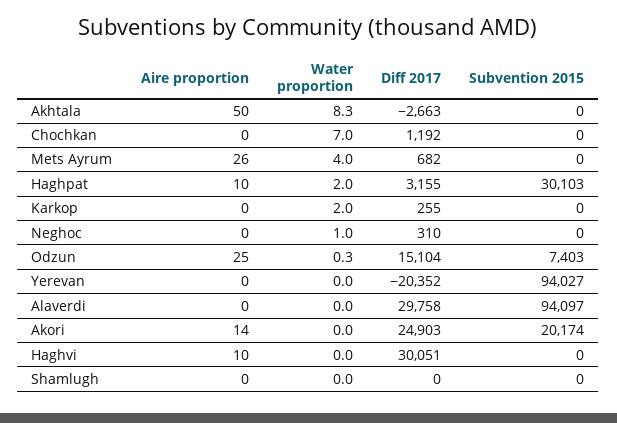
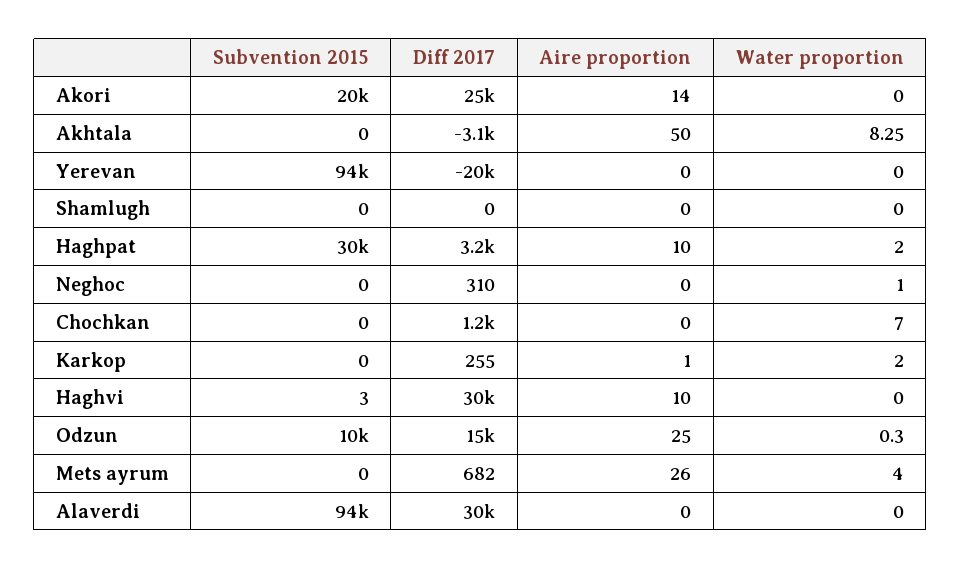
Diff 2017, Akhtala: -2663 -> -3100
Aire proportion, Karkop: 0 -> 1
Subvention 2015, Odzun: 7403 -> 10000
Subvention 2015, Haghvi: 0 -> 3

